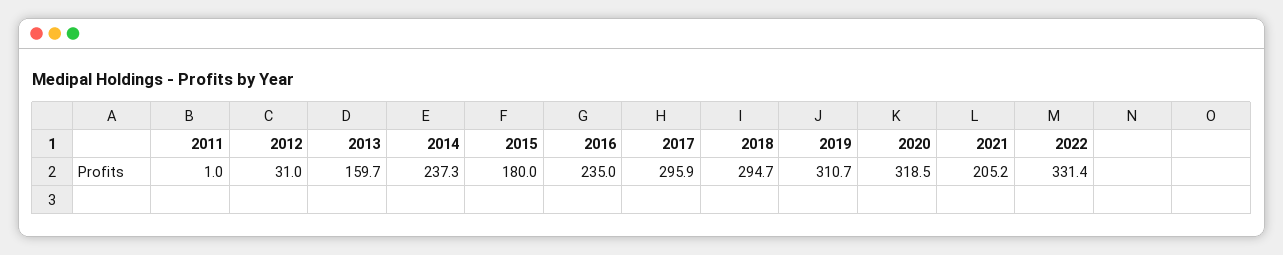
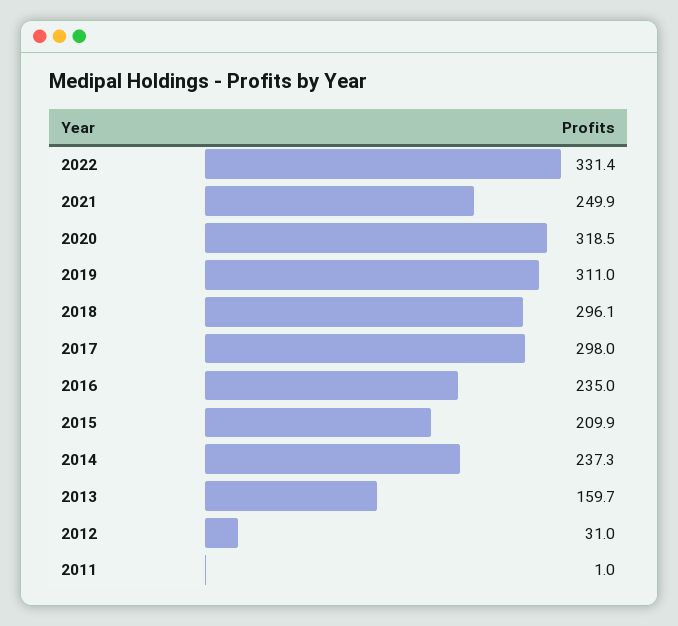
2015: 180 -> 209.9
2017: 295.9 -> 298
2018: 294.7 -> 296.1
2019: 310.7 -> 311
2021: 205.2 -> 249.9

